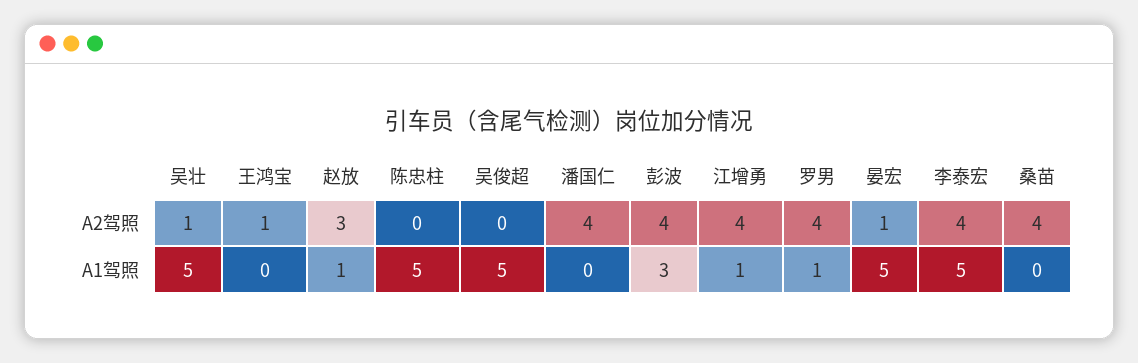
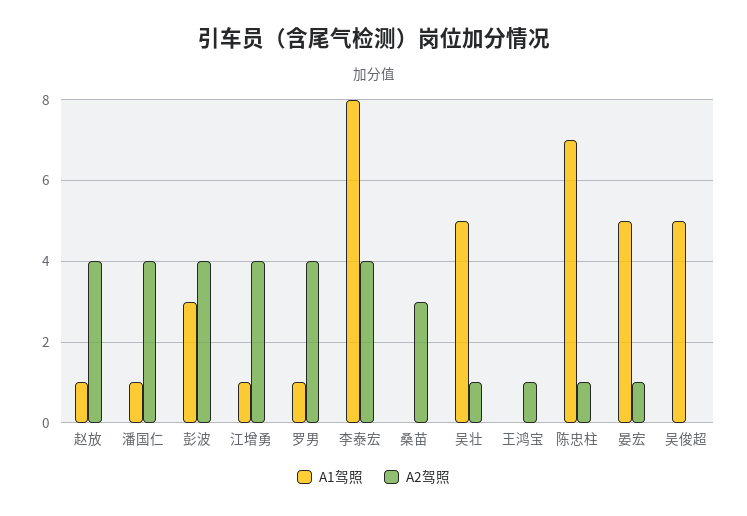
A2驾照, 赵放: 3 -> 4
A2驾照, 陈忠柱: 0 -> 1
A2驾照, 桑苗: 4 -> 3
A1驾照, 陈忠柱: 5 -> 7
A1驾照, 潘国仁: 0 -> 1
A1驾照, 李泰宏: 5 -> 8

